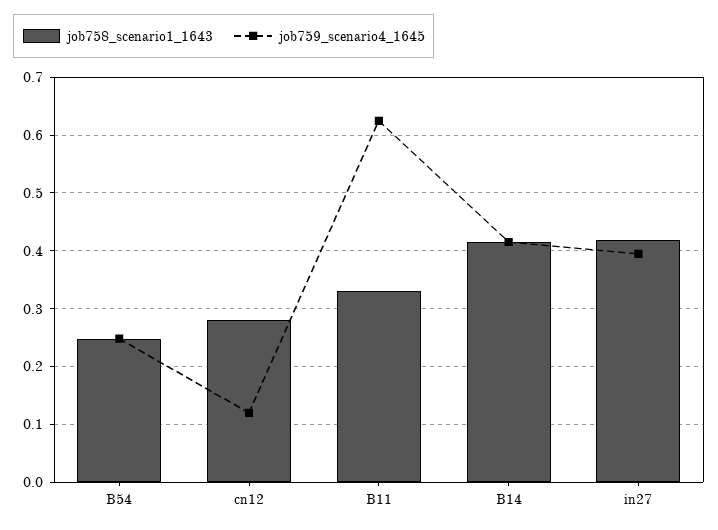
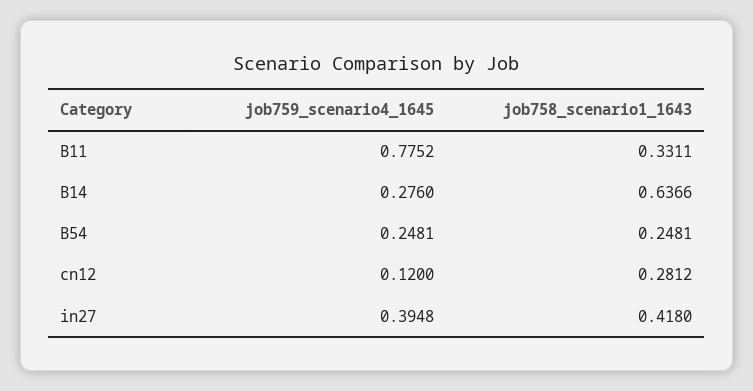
job759_scenario4_1645, B11: 0.62 -> 0.7752
job758_scenario1_1643, B14: 0.42 -> 0.6366
job759_scenario4_1645, B14: 0.42 -> 0.276

